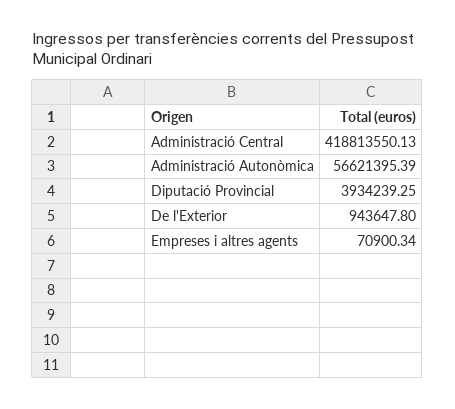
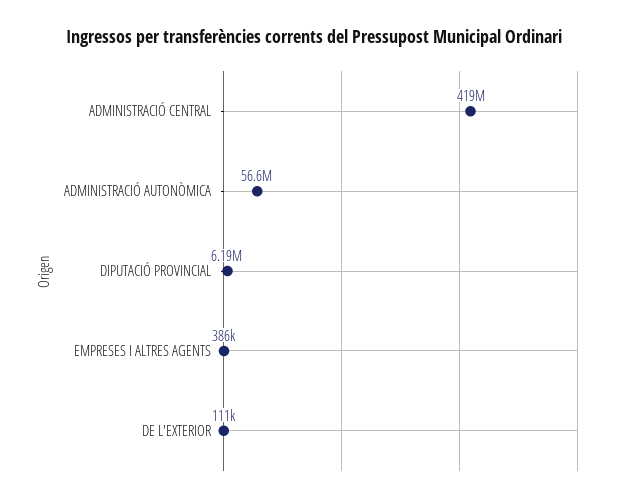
Diputació Provincial: 3934239.25 -> 6190000
De l'Exterior: 943647.8 -> 111000
Empreses i altres agents: 70900.34 -> 386000

